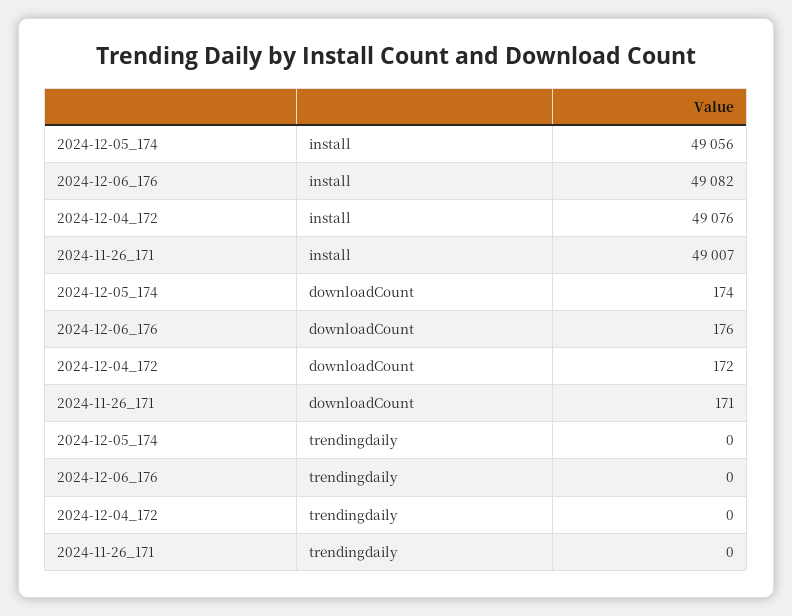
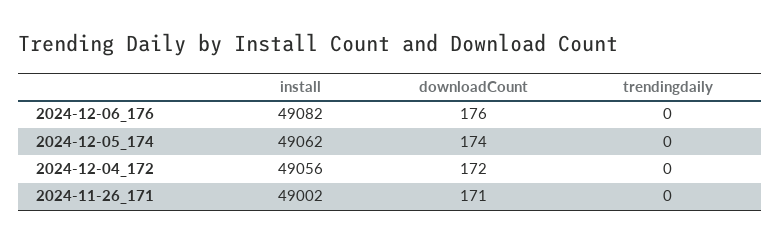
2024-12-05_174, install: 49056 -> 49062
2024-12-04_172, install: 49076 -> 49056
2024-11-26_171, install: 49007 -> 49002

